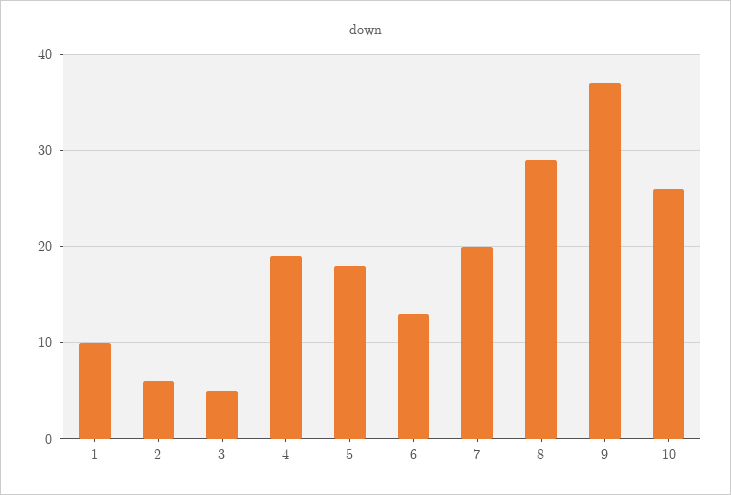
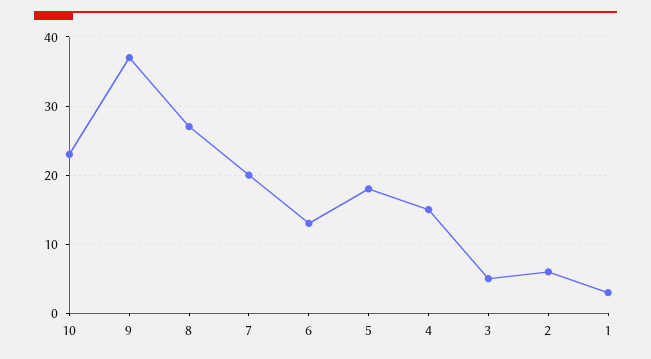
1: 10 -> 3
4: 19 -> 15
8: 29 -> 27
10: 26 -> 23

